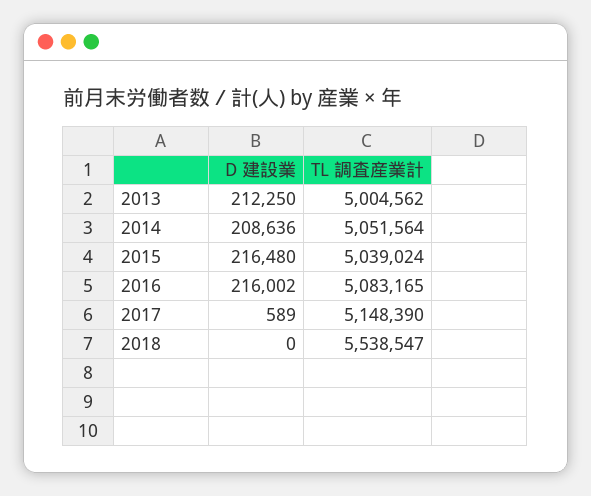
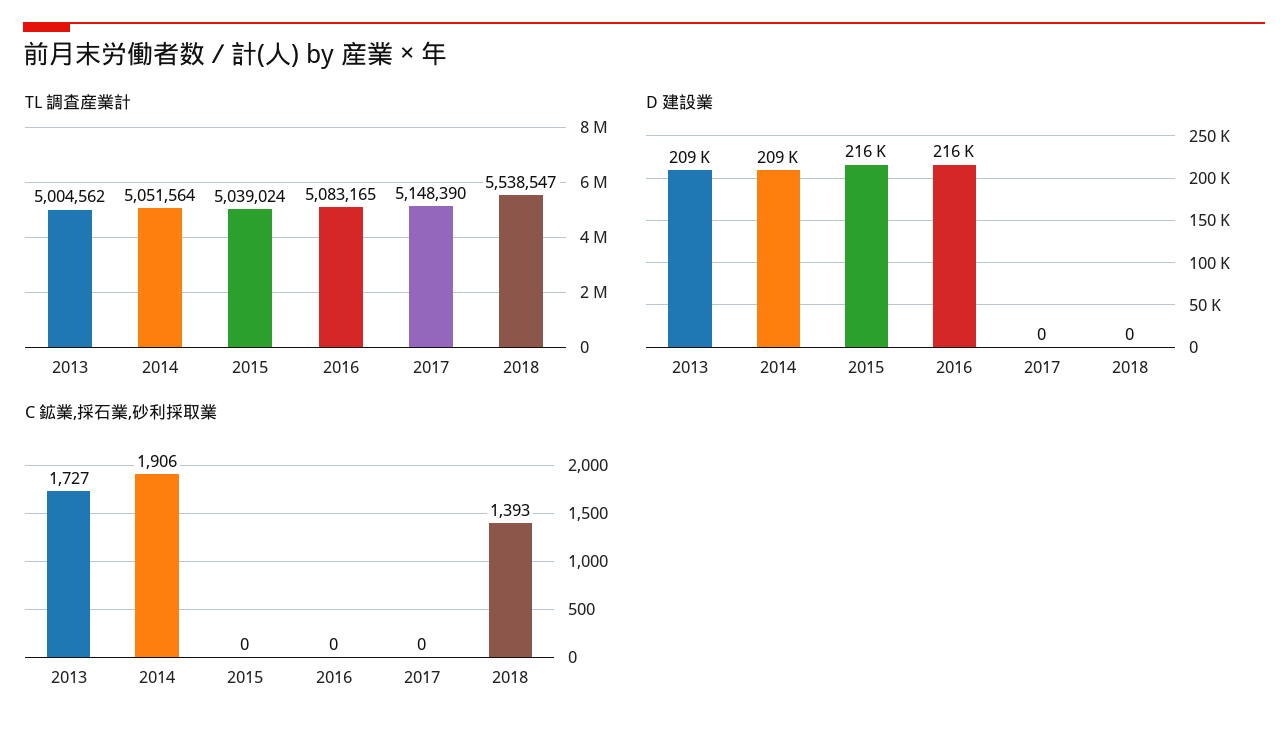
D 建設業, 2013: 212250 -> 209000
D 建設業, 2017: 589 -> 0
C 鉱業,採石業,砂利採取業, 2013: none -> 1727
C 鉱業,採石業,砂利採取業, 2014: none -> 1906
C 鉱業,採石業,砂利採取業, 2015: none -> 0
C 鉱業,採石業,砂利採取業, 2016: none -> 0
C 鉱業,採石業,砂利採取業, 2017: none -> 0
C 鉱業,採石業,砂利採取業, 2018: none -> 1393

